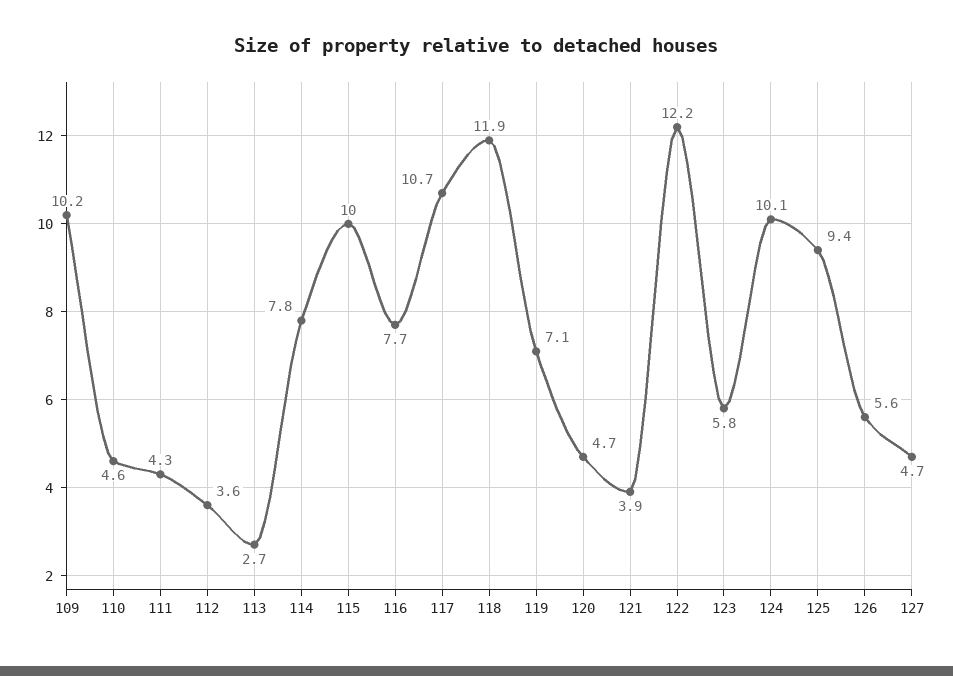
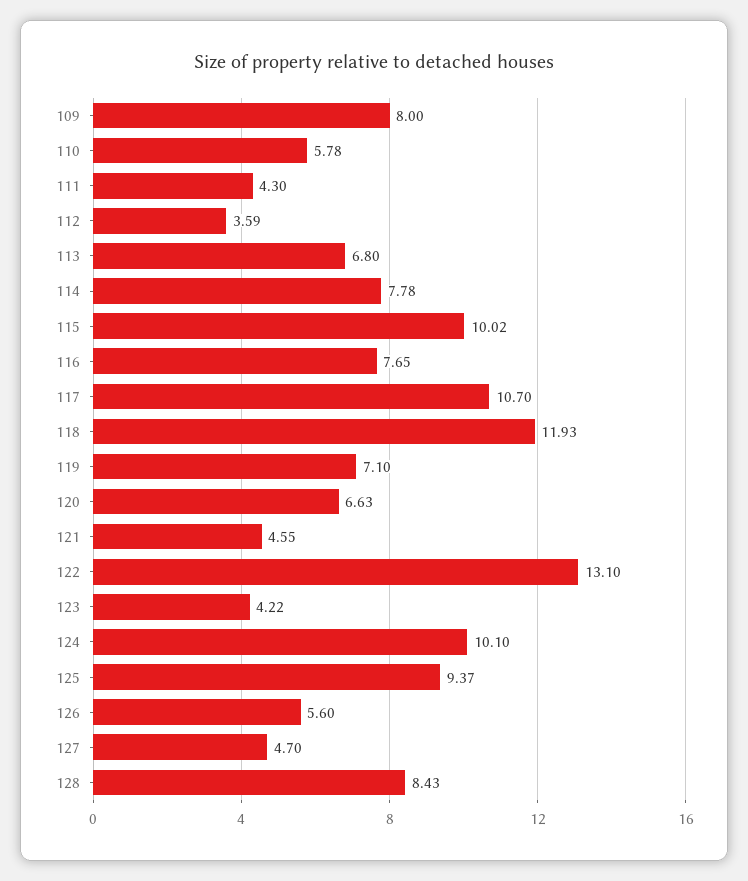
109: 10.2 -> 8
110: 4.6 -> 5.78
113: 2.7 -> 6.8
120: 4.7 -> 6.63
121: 3.9 -> 4.55
122: 12.2 -> 13.1
123: 5.8 -> 4.22
128: none -> 8.43

